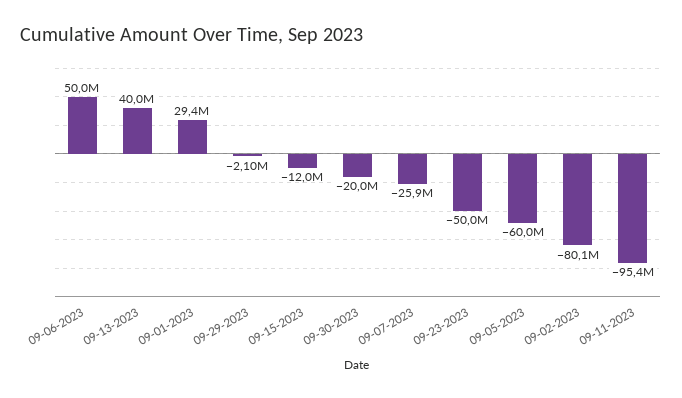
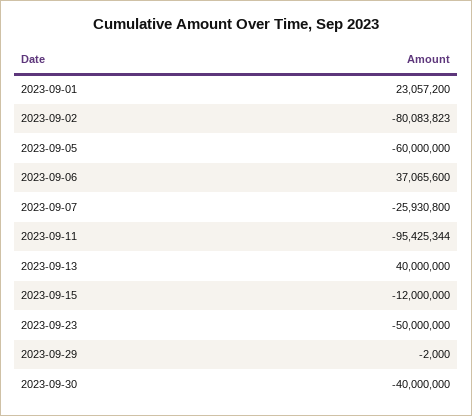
09-06-2023: 50000000 -> 37065600
09-01-2023: 29400000 -> 23057200
09-29-2023: -2100000 -> -2000
09-30-2023: -20000000 -> -40000000

